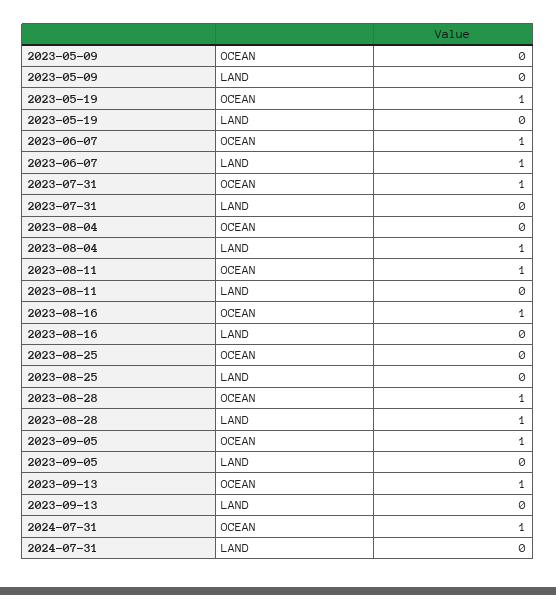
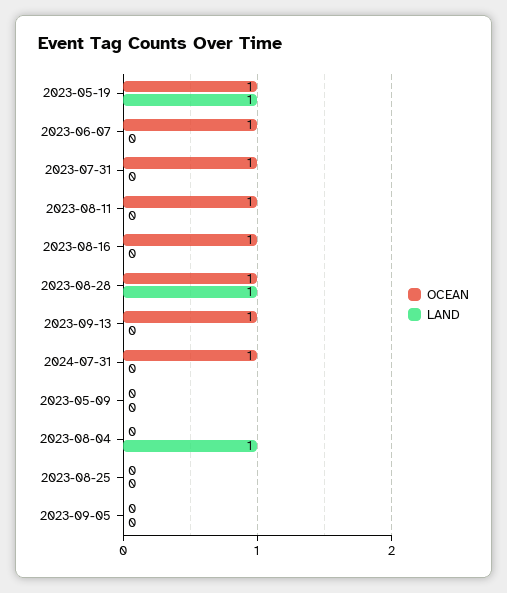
LAND, 2023-05-19: 0 -> 1
LAND, 2023-06-07: 1 -> 0
OCEAN, 2023-09-05: 1 -> 0

